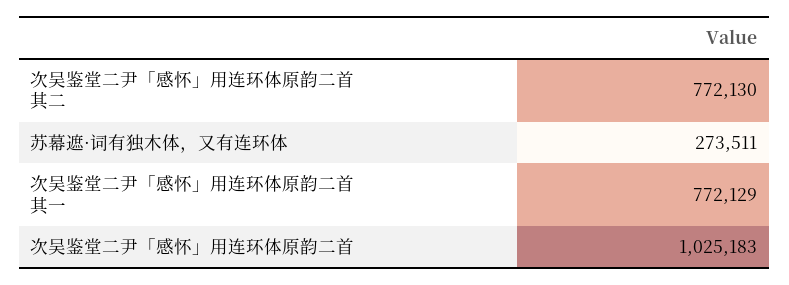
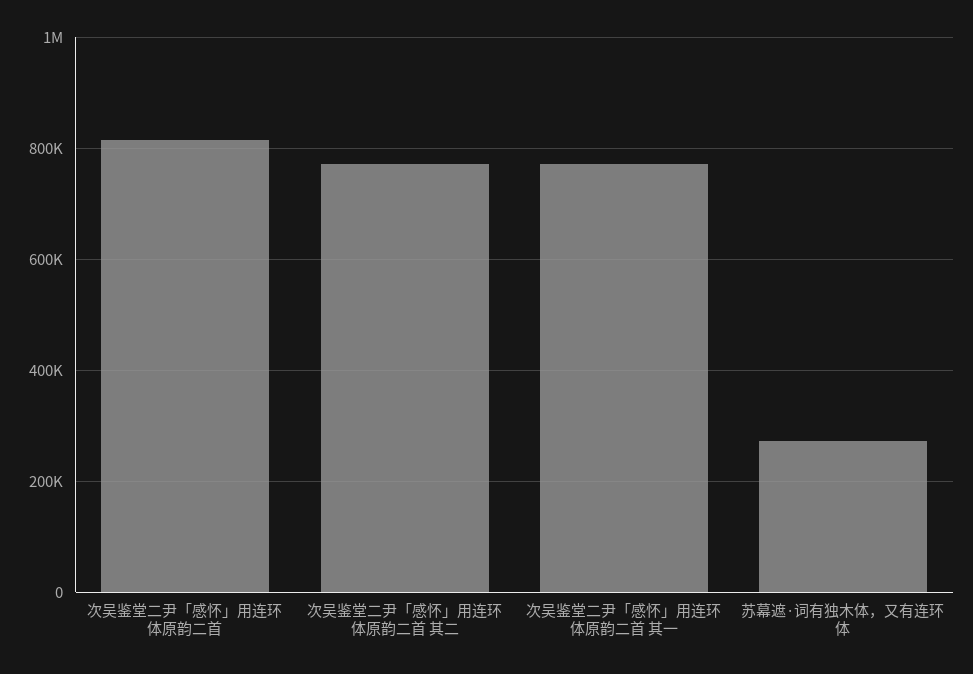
次吴鉴堂二尹「感怀」用连环体原韵二首: 1025183 -> 820000

